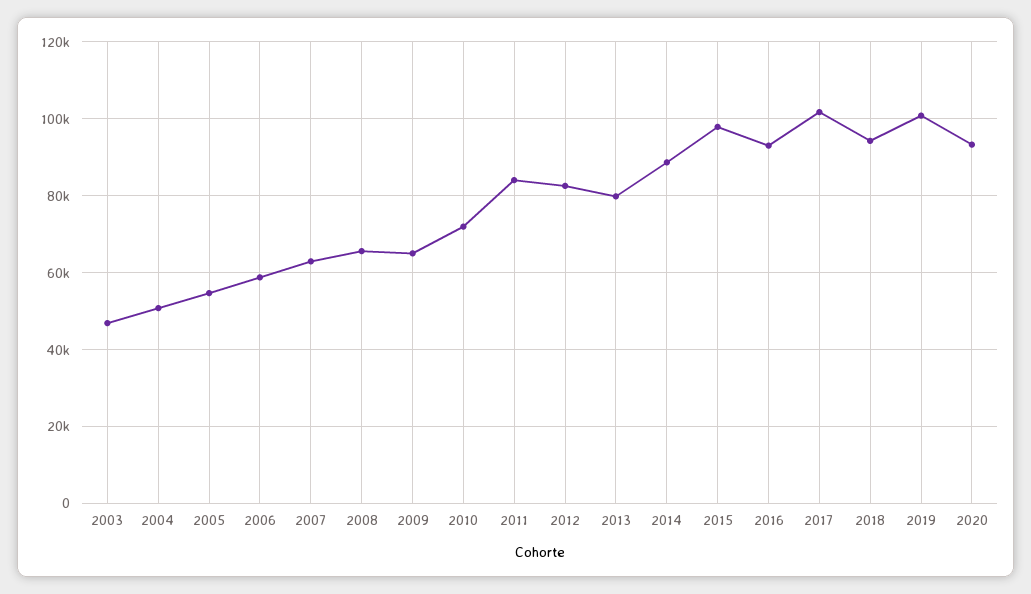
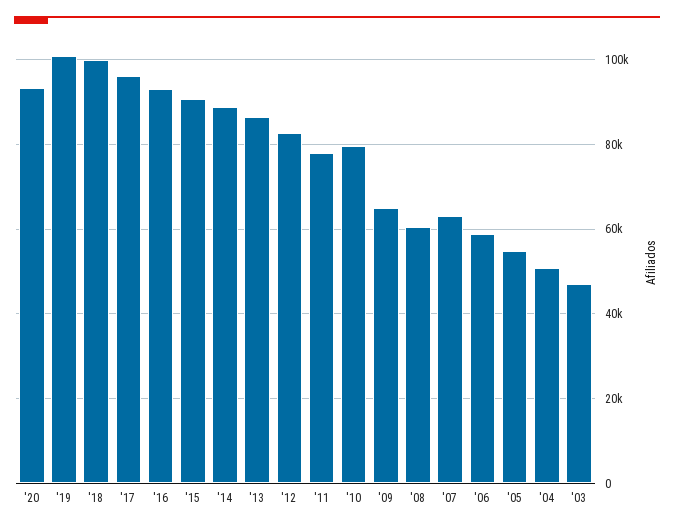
2008: 66000 -> 60000
2010: 72000 -> 80000
2011: 84000 -> 78000
2013: 80000 -> 86000
2015: 98000 -> 90000
2017: 102000 -> 96000
2018: 94000 -> 100000

